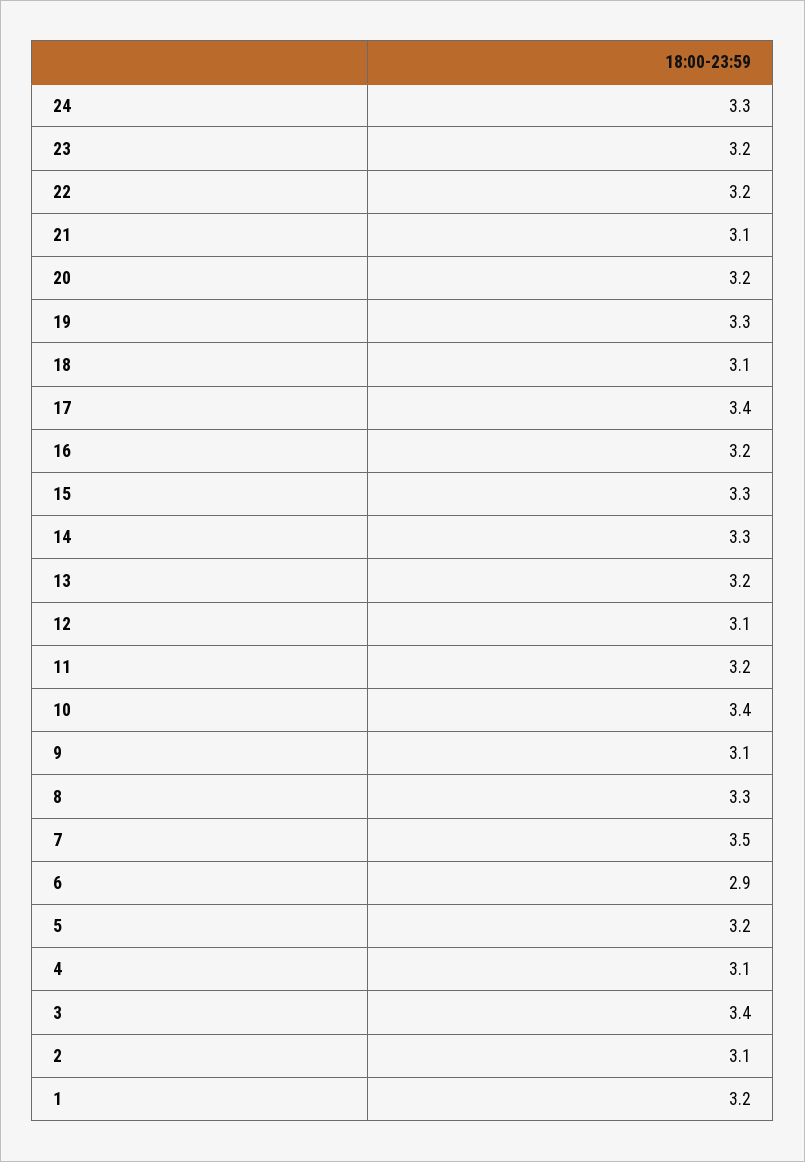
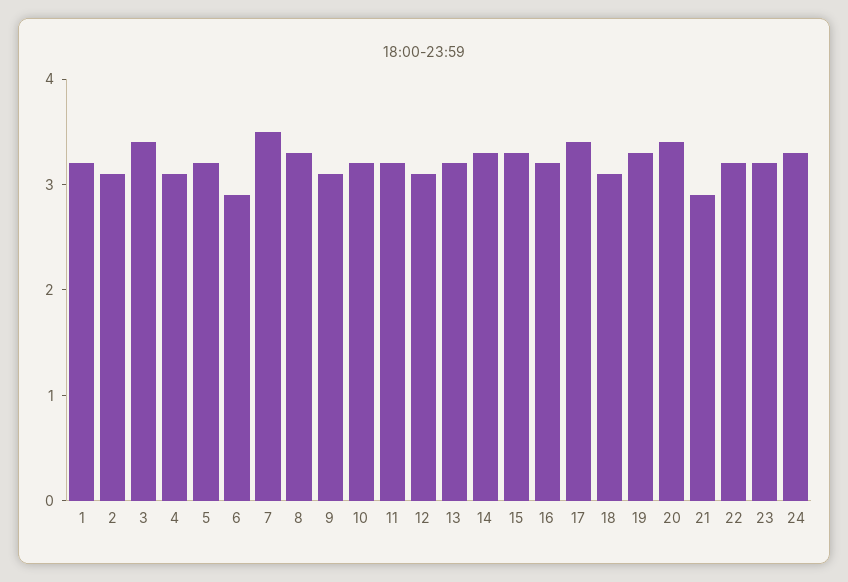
21: 3.1 -> 2.9
20: 3.2 -> 3.4
10: 3.4 -> 3.2

